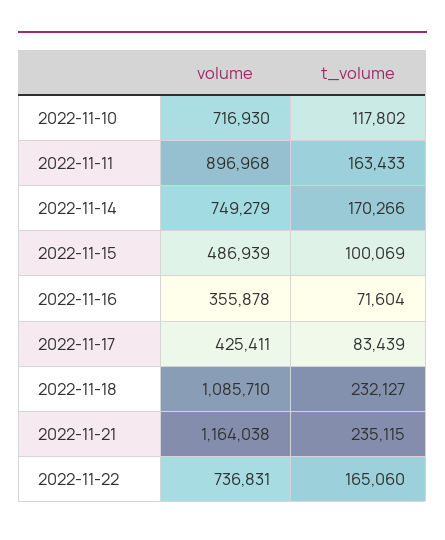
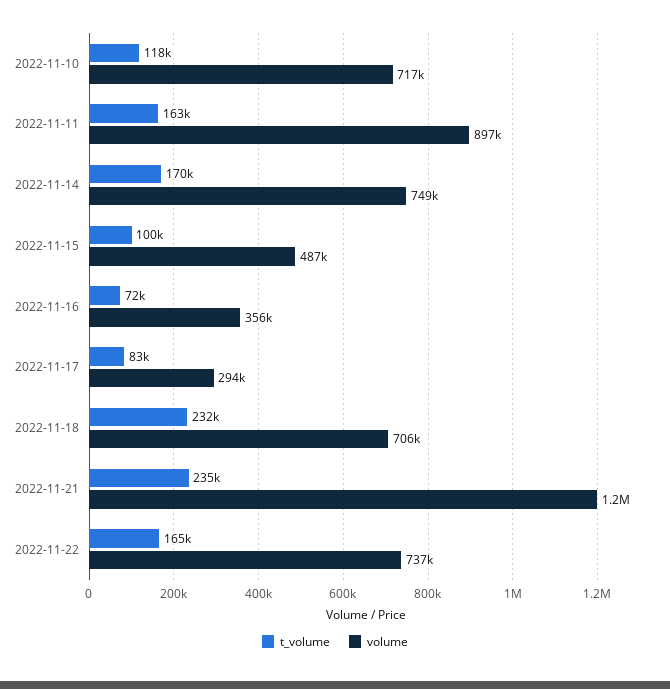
volume, 2022-11-17: 425411 -> 294000
volume, 2022-11-18: 1085710 -> 706000

